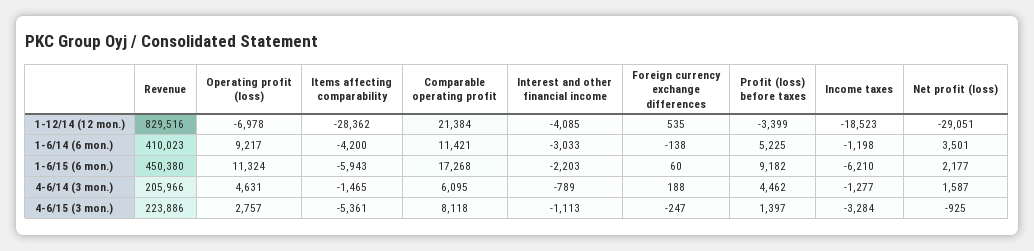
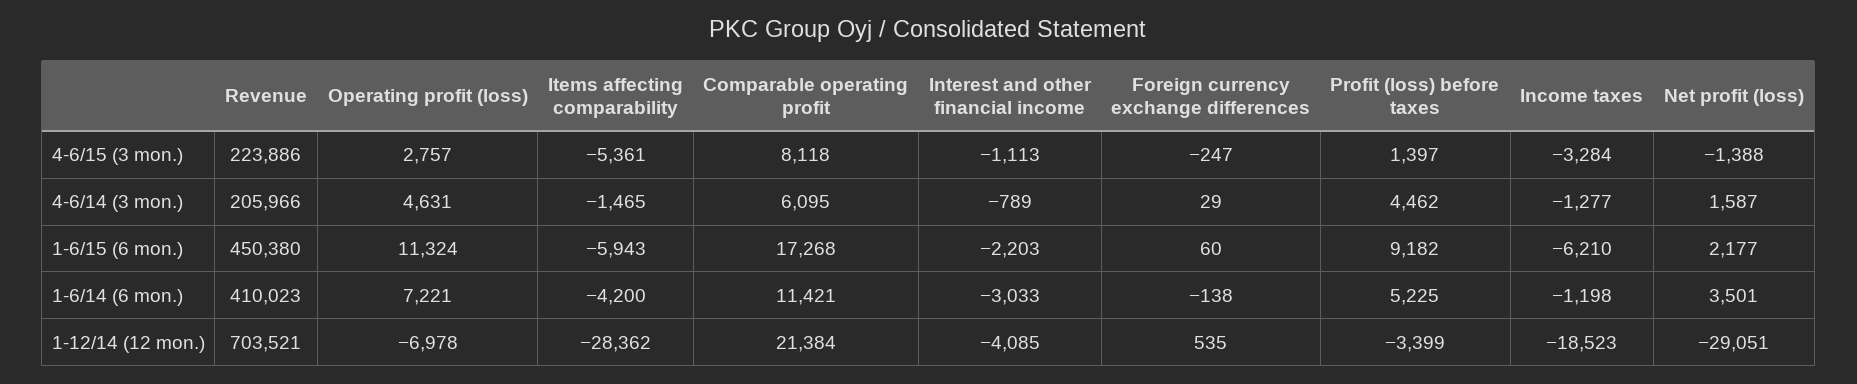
Revenue, 1-12/14 (12 mon.): 829516 -> 703521
Operating profit (loss), 1-6/14 (6 mon.): 9217 -> 7221
Foreign currency exchange differences, 4-6/14 (3 mon.): 188 -> 29
Net profit (loss), 4-6/15 (3 mon.): -925 -> -1388

